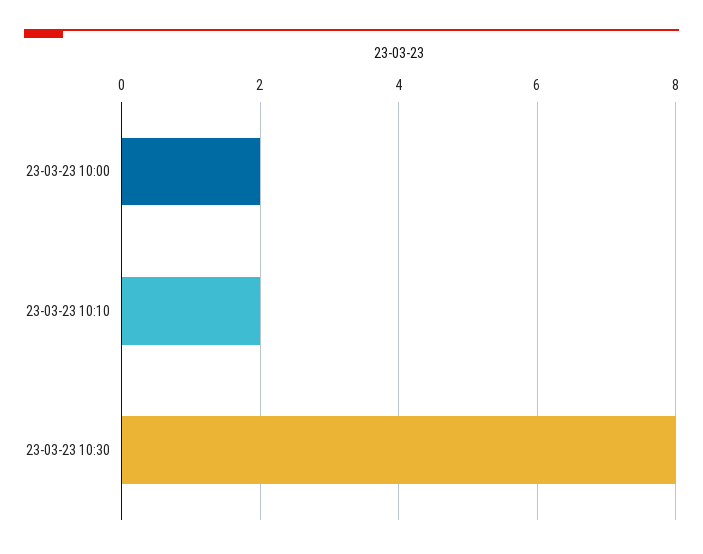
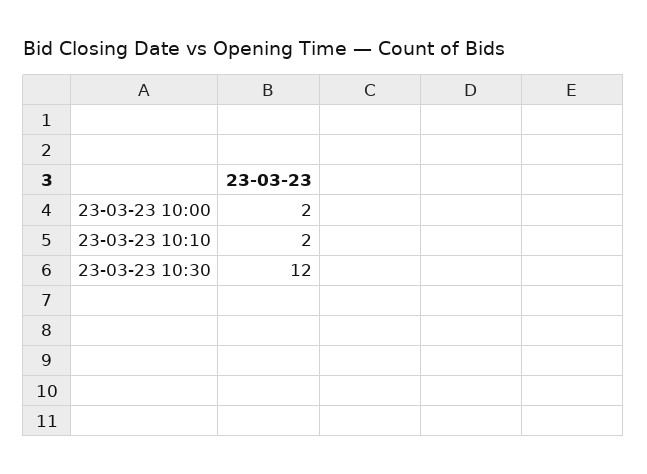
23-03-23 10:30: 8 -> 12

